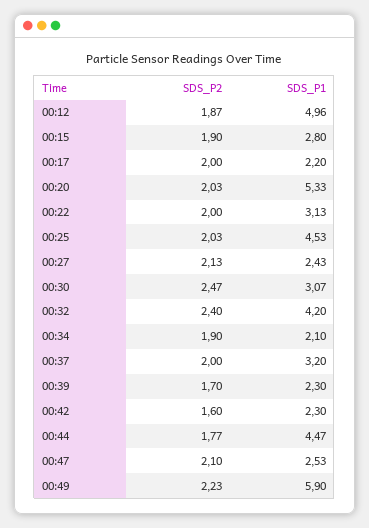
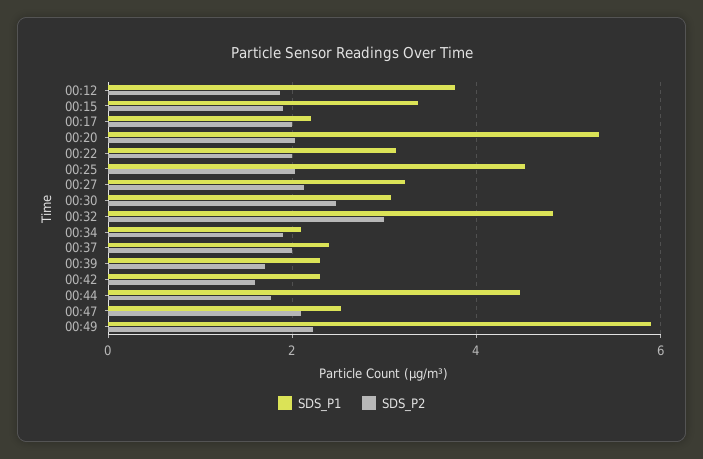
SDS_P1, 00:12: 4.96 -> 3.8
SDS_P1, 00:15: 2.8 -> 3.4
SDS_P1, 00:27: 2.43 -> 3.2
SDS_P2, 00:32: 2.4 -> 3
SDS_P1, 00:32: 4.2 -> 4.8
SDS_P1, 00:37: 3.2 -> 2.4

